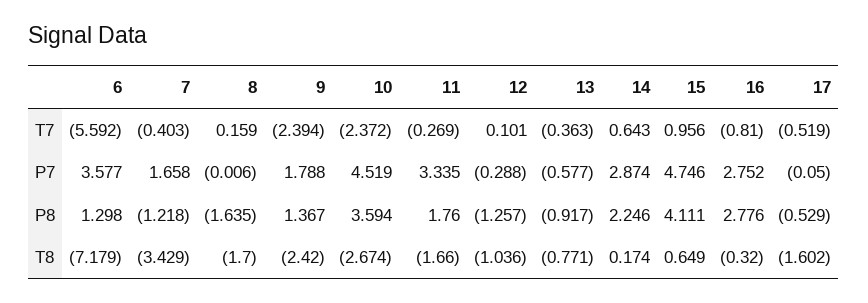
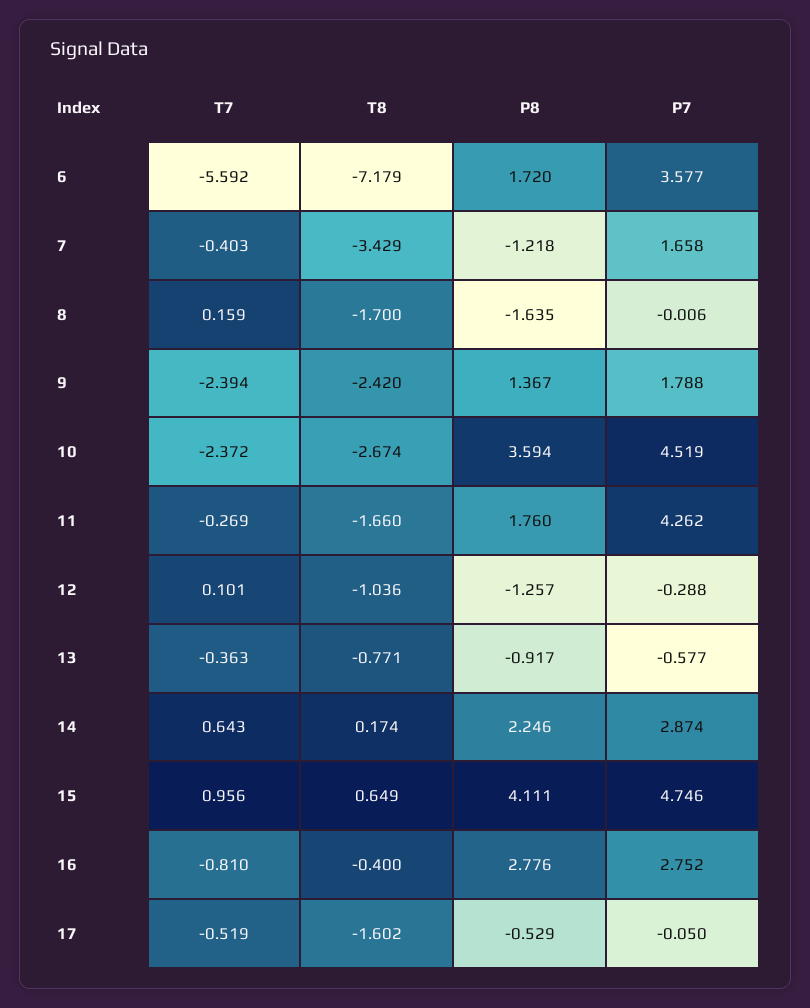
11, P7: 3.335 -> 4.262
6, P8: 1.298 -> 1.72
16, T8: -0.32 -> -0.4

